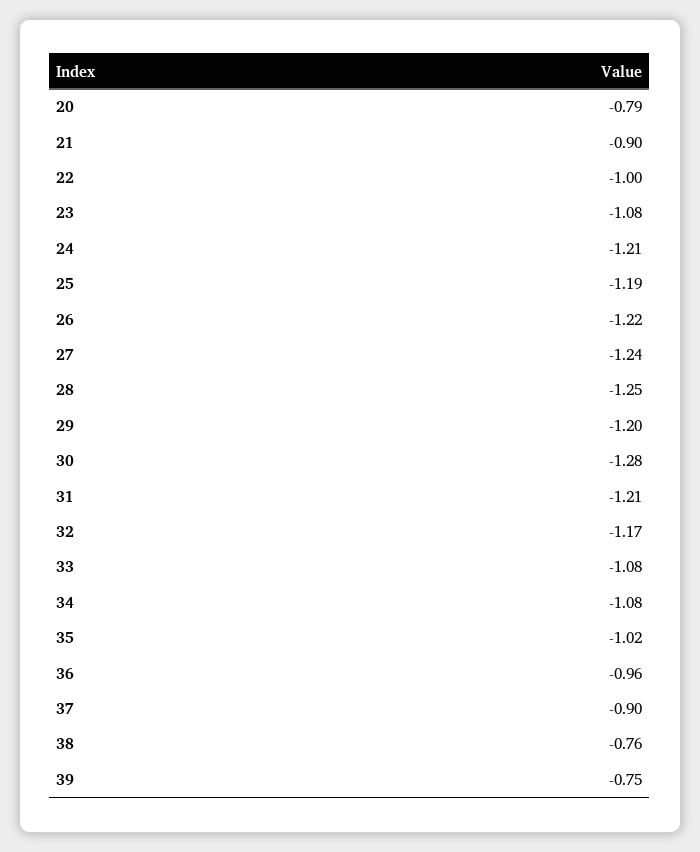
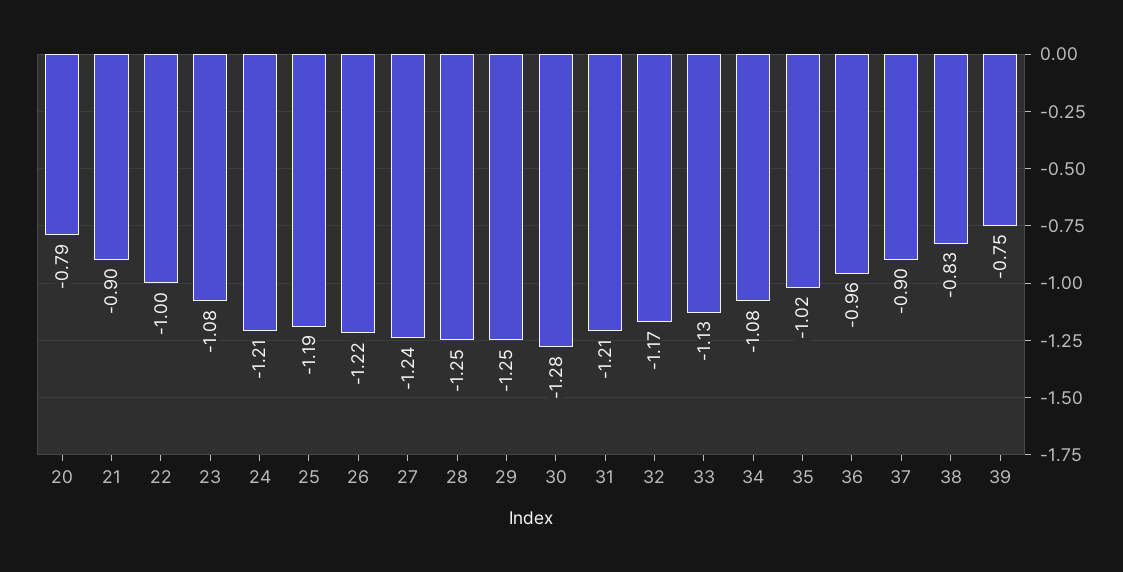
29: -1.2 -> -1.25
33: -1.08 -> -1.13
38: -0.76 -> -0.83

